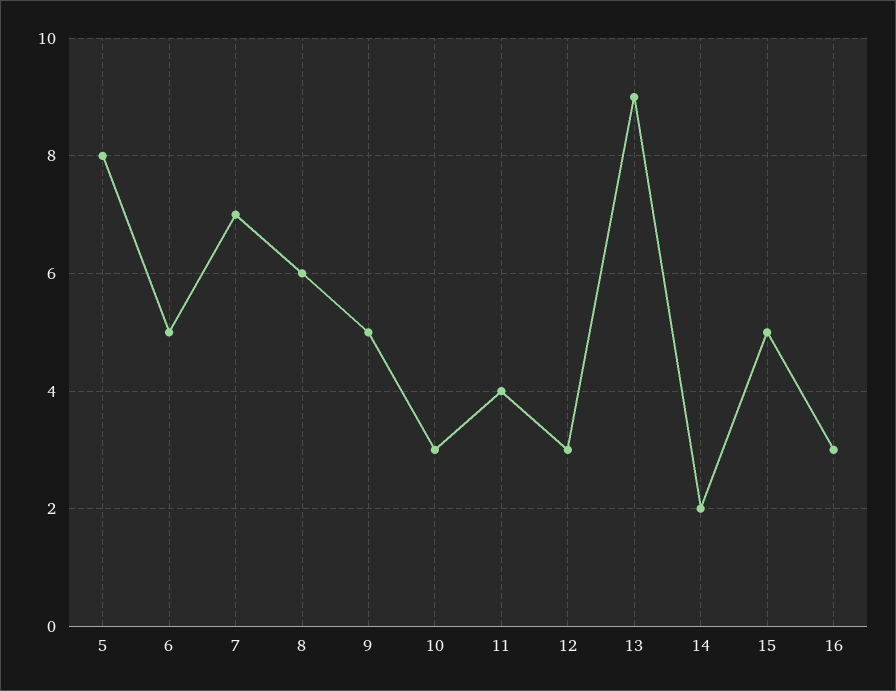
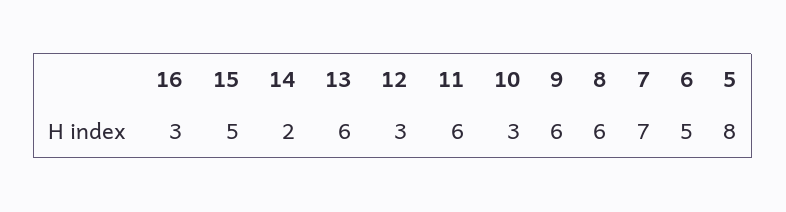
9: 5 -> 6
11: 4 -> 6
13: 9 -> 6

